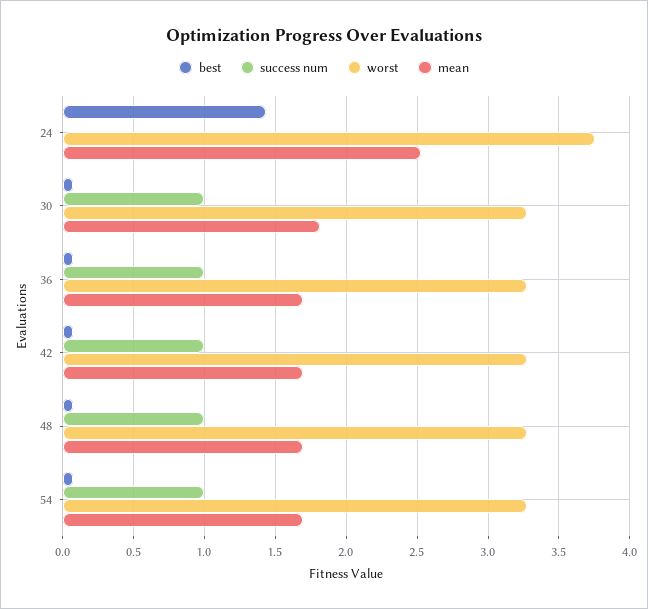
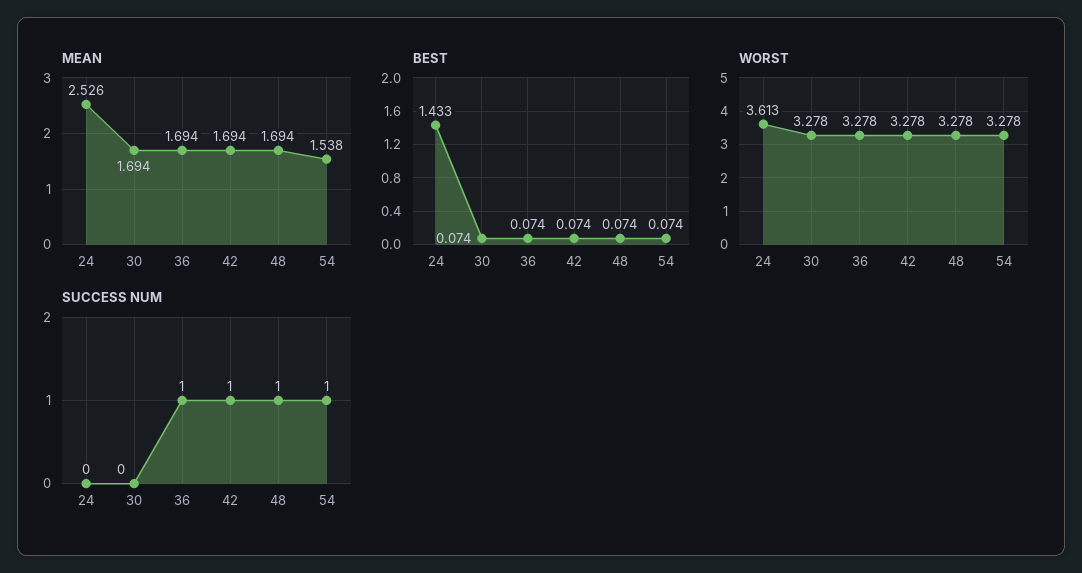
worst, 24: 3.75 -> 3.613
success num, 30: 1 -> 0
mean, 30: 1.8 -> 1.694
mean, 54: 1.7 -> 1.538

